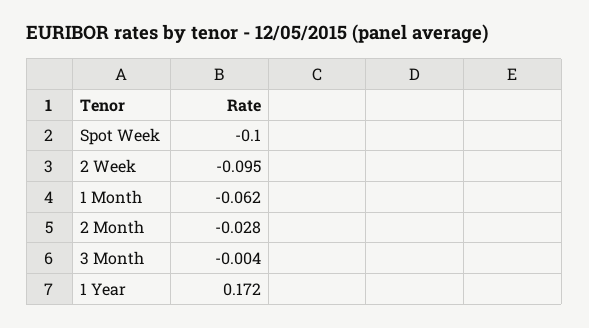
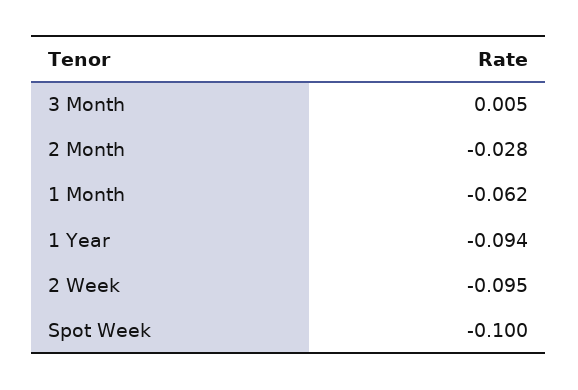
3 Month: -0.004 -> 0.005
1 Year: 0.172 -> -0.094

